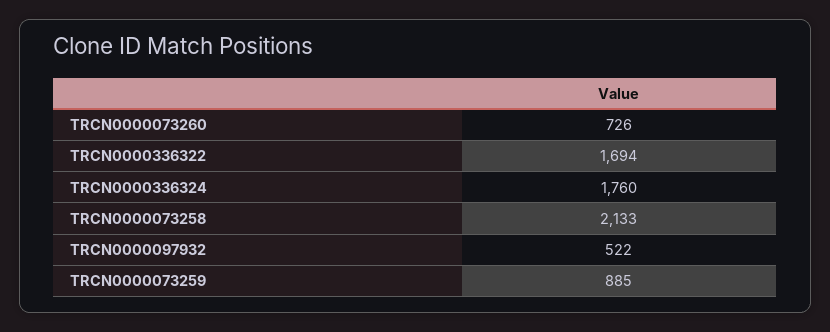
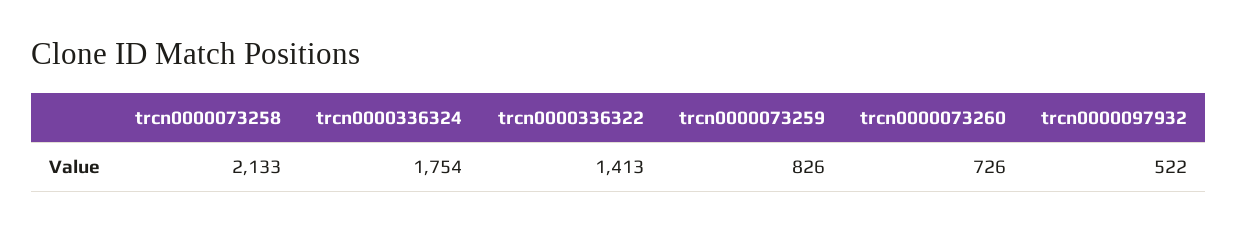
TRCN0000336322: 1694 -> 1413
TRCN0000336324: 1760 -> 1754
TRCN0000073259: 885 -> 826

